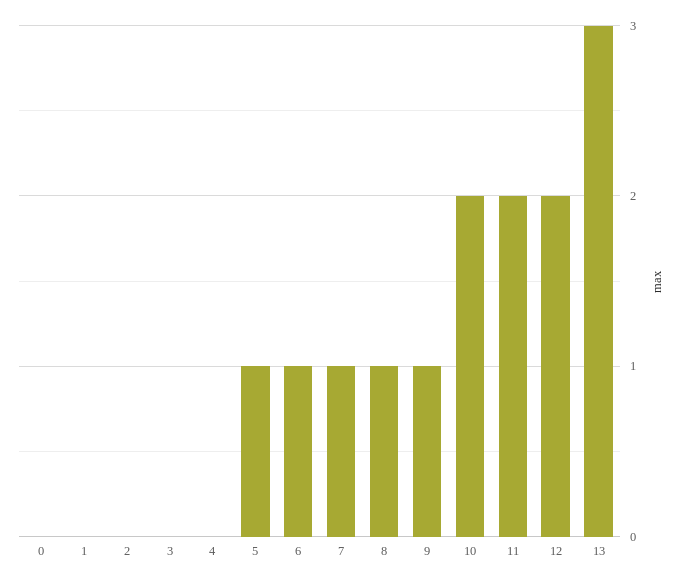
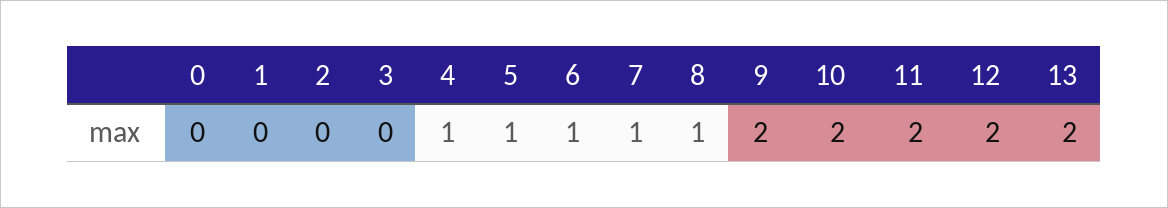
4: 0 -> 1
9: 1 -> 2
13: 3 -> 2

